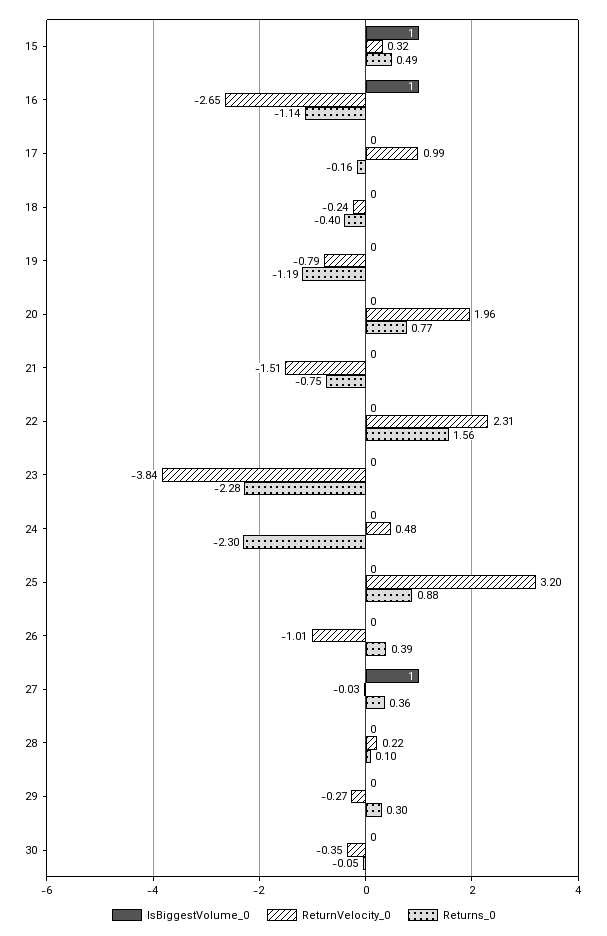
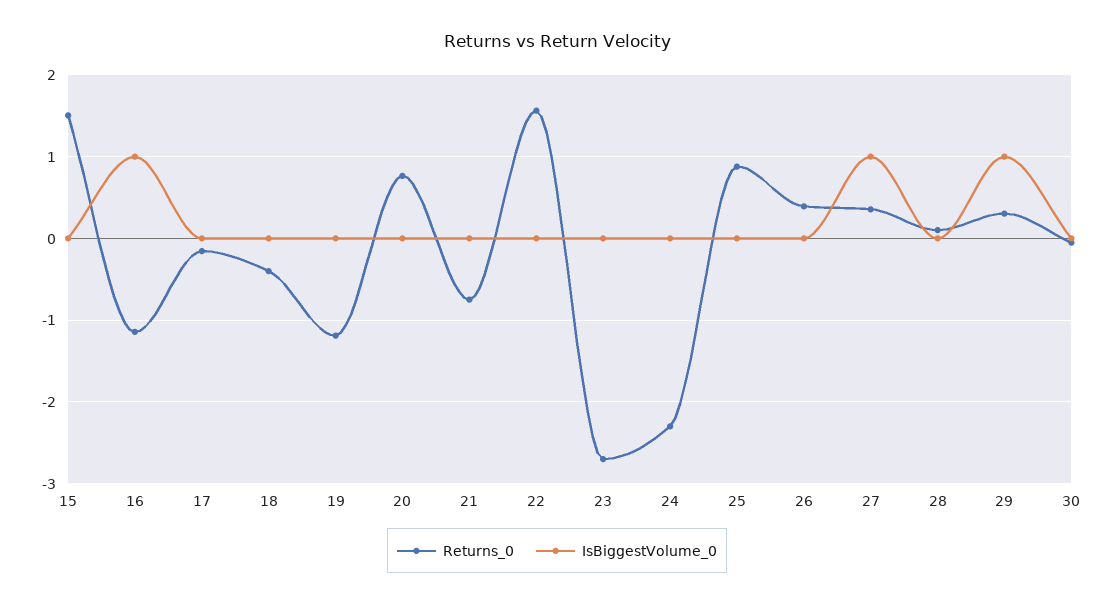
IsBiggestVolume_0, 15: 1 -> 0
ReturnVelocity_0, 15: 0.32 -> none
Returns_0, 15: 0.49 -> 1.5
ReturnVelocity_0, 16: -2.65 -> none
ReturnVelocity_0, 17: 0.99 -> none
ReturnVelocity_0, 18: -0.24 -> none
ReturnVelocity_0, 19: -0.79 -> none
ReturnVelocity_0, 20: 1.96 -> none
ReturnVelocity_0, 21: -1.51 -> none
ReturnVelocity_0, 22: 2.31 -> none
ReturnVelocity_0, 23: -3.84 -> none
Returns_0, 23: -2.28 -> -2.7
ReturnVelocity_0, 24: 0.48 -> none
ReturnVelocity_0, 25: 3.2 -> none
ReturnVelocity_0, 26: -1.01 -> none
ReturnVelocity_0, 27: -0.03 -> none
ReturnVelocity_0, 28: 0.22 -> none
IsBiggestVolume_0, 29: 0 -> 1
ReturnVelocity_0, 29: -0.27 -> none
ReturnVelocity_0, 30: -0.35 -> none

